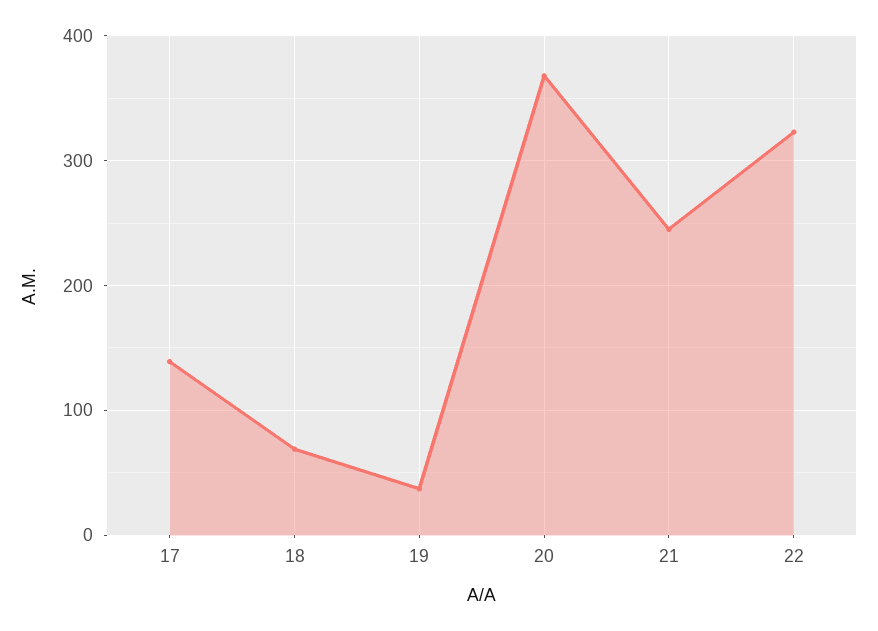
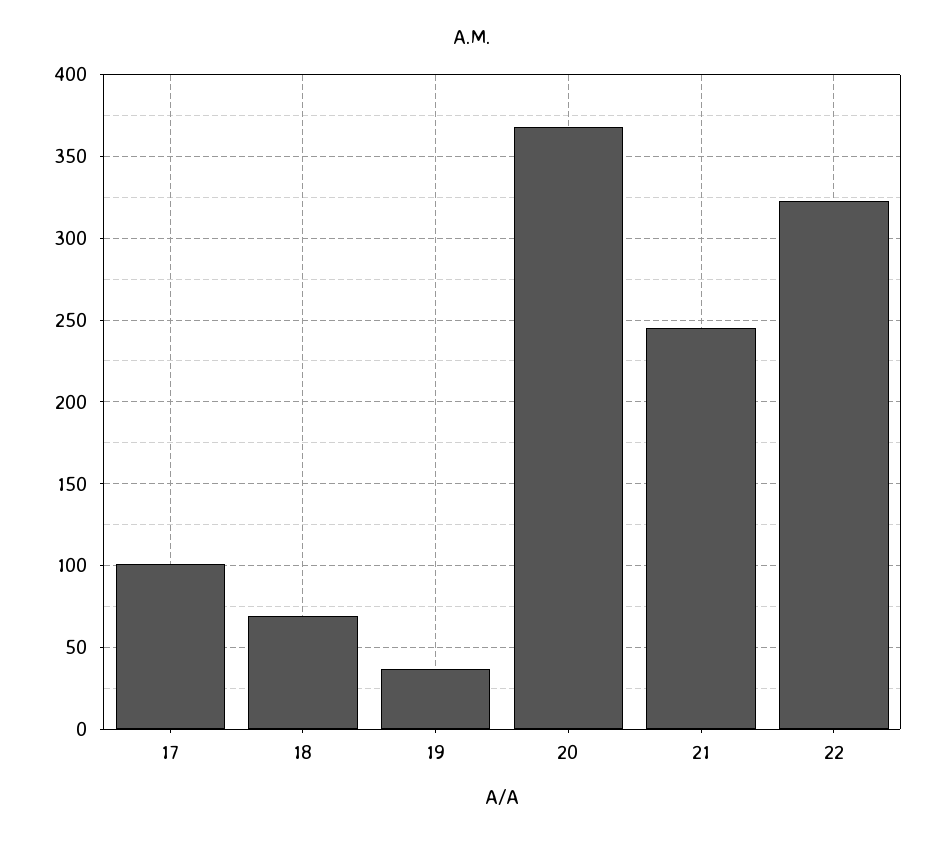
17: 140 -> 100

